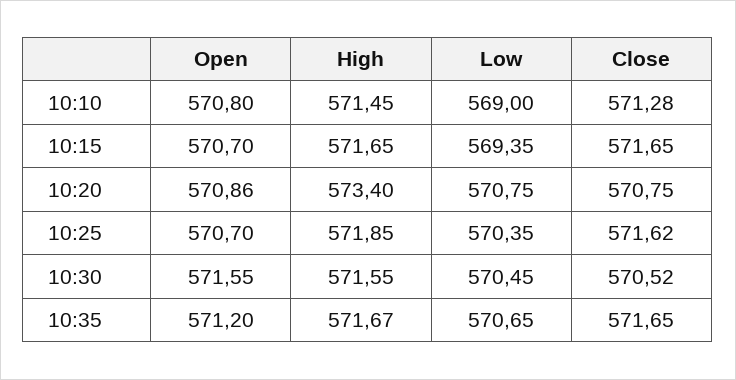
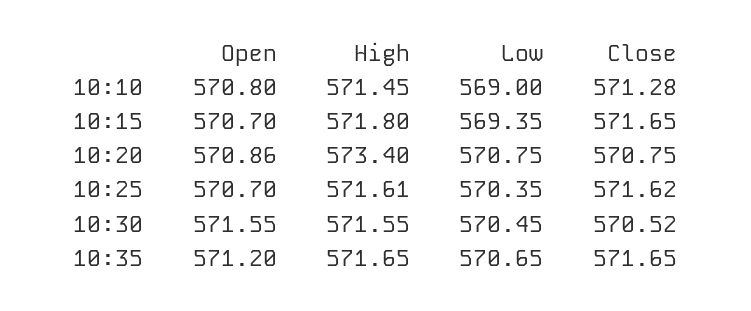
High, 10:15: 571.65 -> 571.8
High, 10:25: 571.85 -> 571.61
High, 10:35: 571.67 -> 571.65

